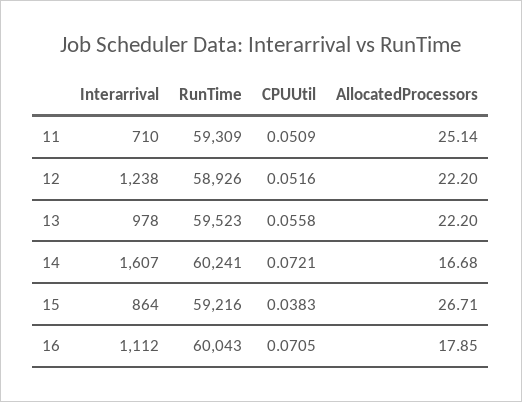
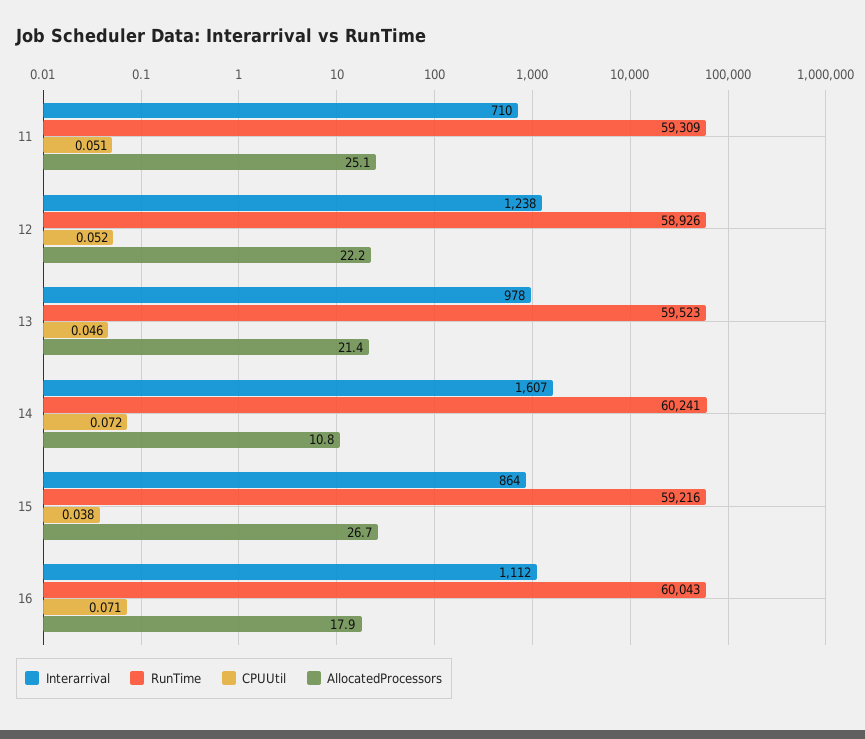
CPUUtil, 13: 0.0558 -> 0.046
AllocatedProcessors, 13: 22.2 -> 21.4
AllocatedProcessors, 14: 16.68 -> 10.8

